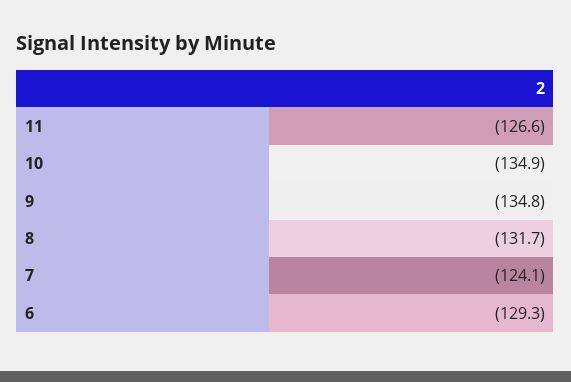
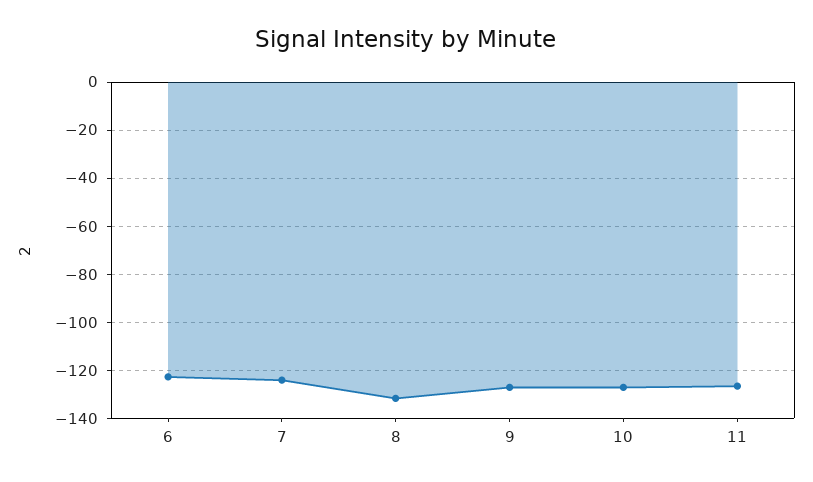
10: -134.9 -> -127.5
9: -134.8 -> -127.5
6: -129.3 -> -122.5

